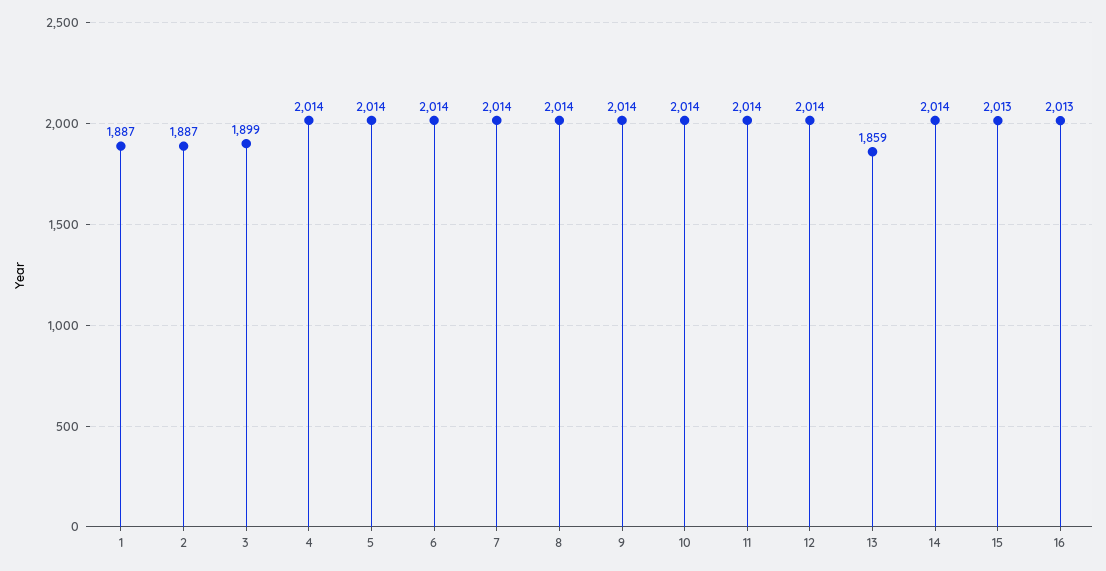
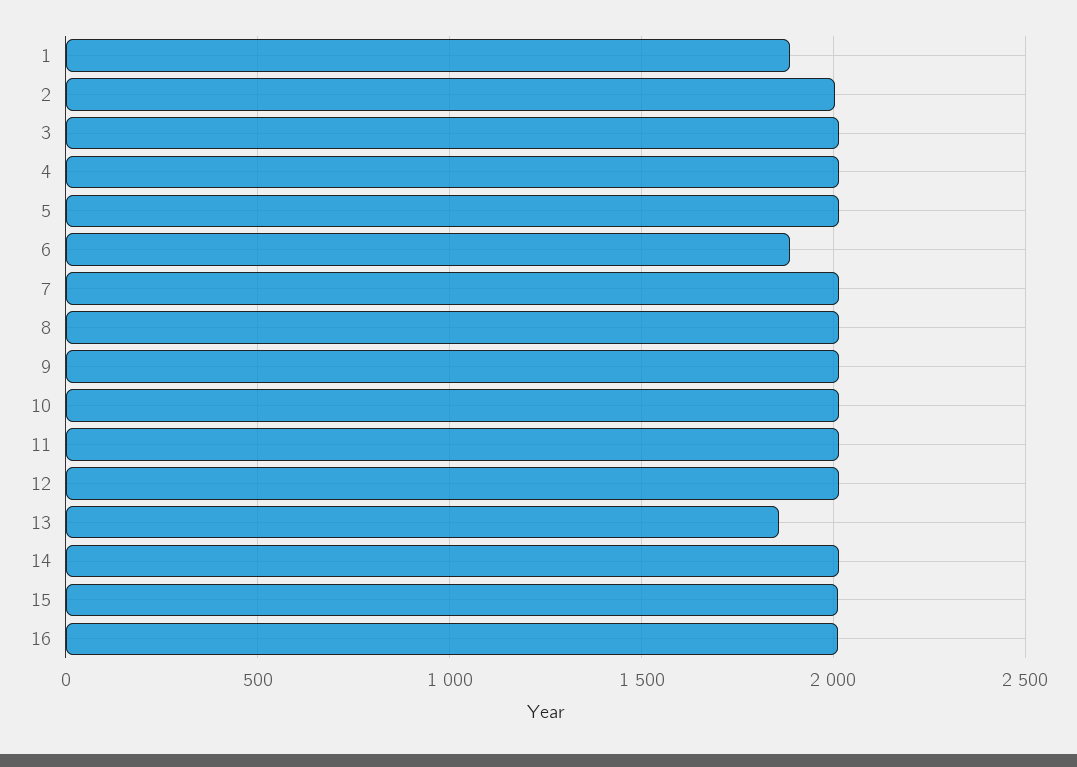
2: 1887 -> 2000
3: 1899 -> 2000
6: 2014 -> 1900

